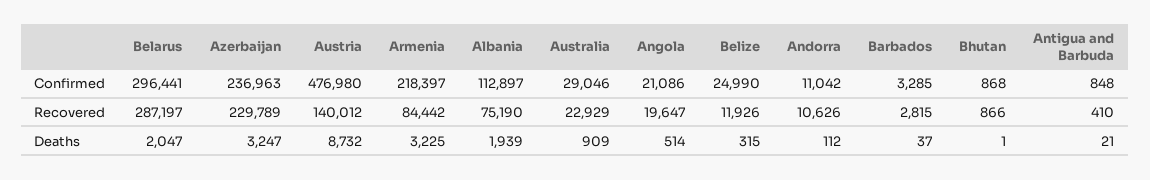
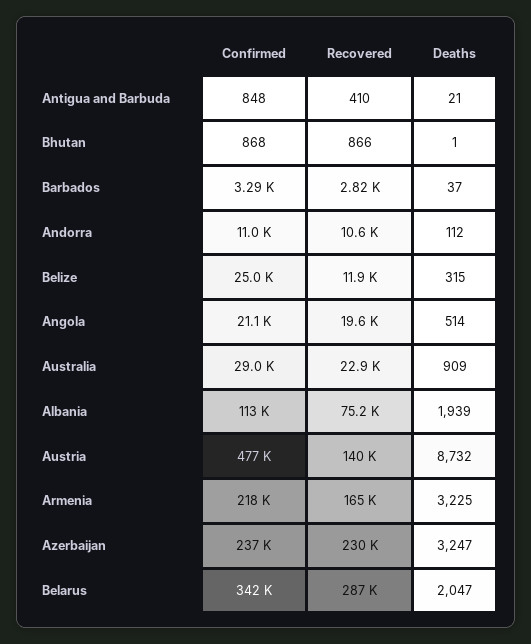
Belarus, Confirmed: 296441 -> 342000
Armenia, Recovered: 84442 -> 165000

